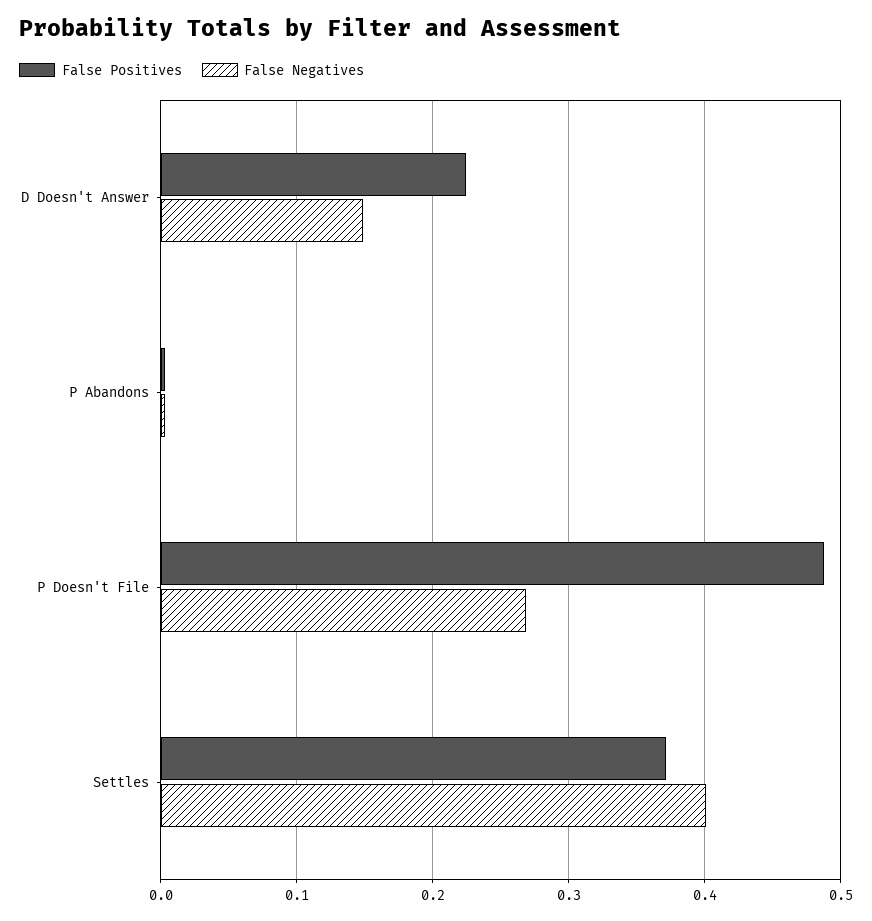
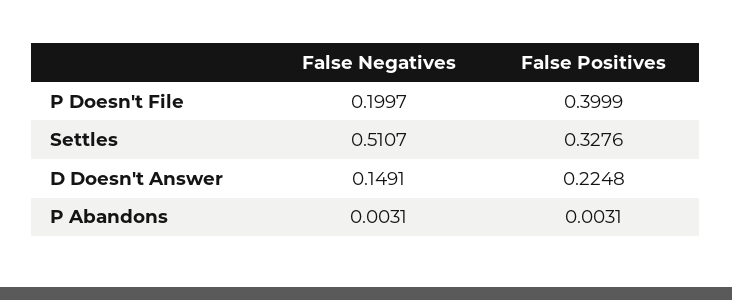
False Positives, P Doesn't File: 0.49 -> 0.3999
False Negatives, P Doesn't File: 0.27 -> 0.1997
False Positives, Settles: 0.37 -> 0.3276
False Negatives, Settles: 0.4 -> 0.5107

